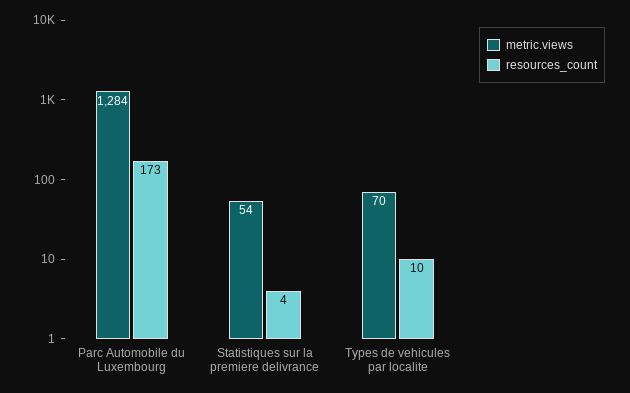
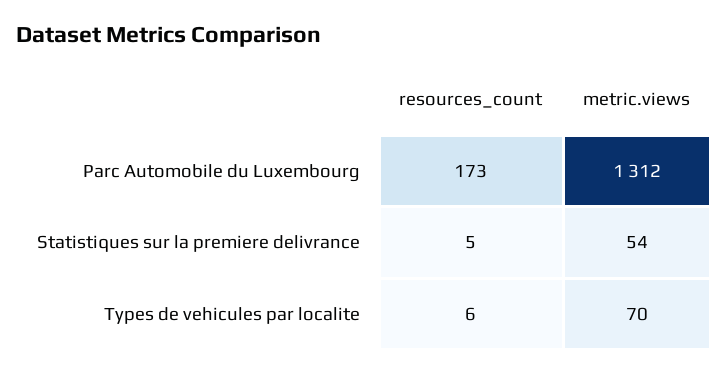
metric.views, Parc Automobile du Luxembourg: 1284 -> 1312
resources_count, Statistiques sur la premiere delivrance: 4 -> 5
resources_count, Types de vehicules par localite: 10 -> 6

